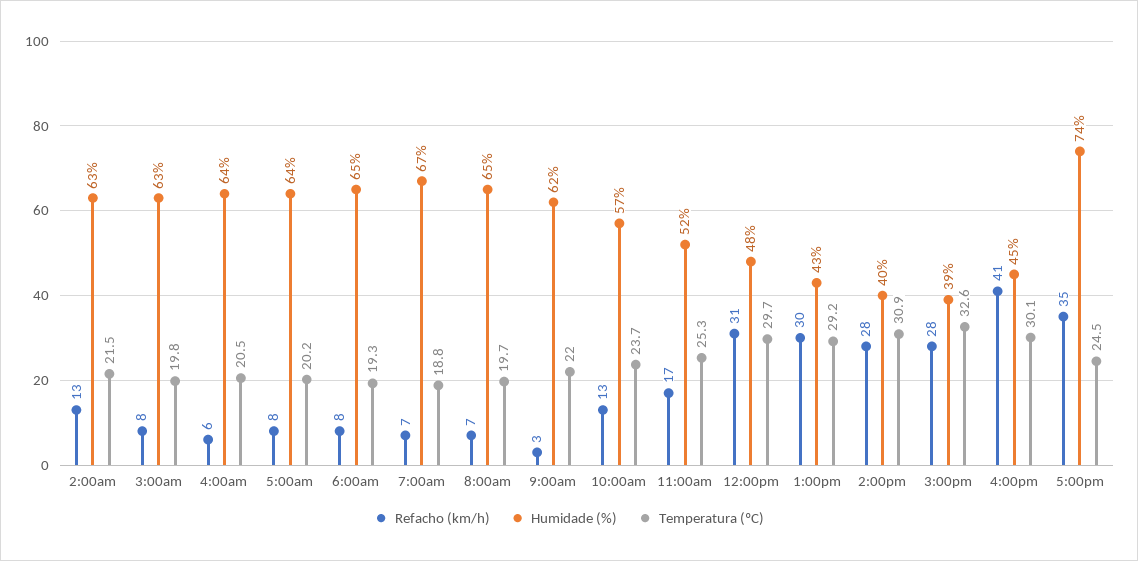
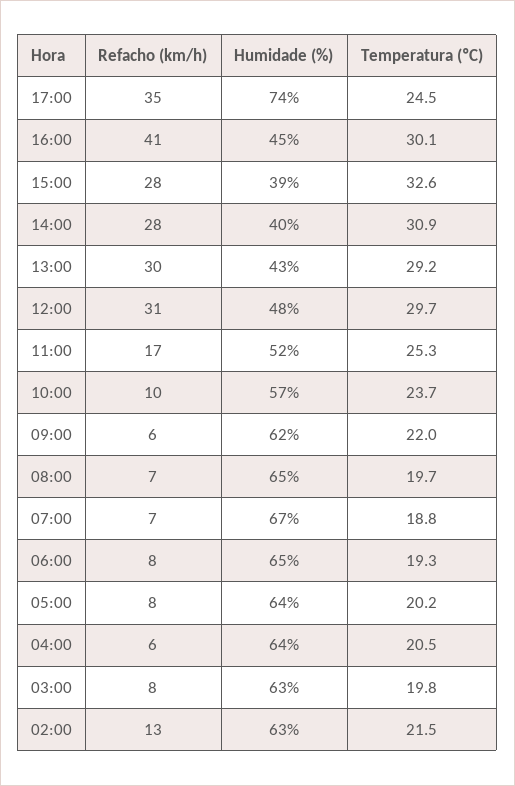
Refacho (km/h), 9:00am: 3 -> 6
Refacho (km/h), 10:00am: 13 -> 10

